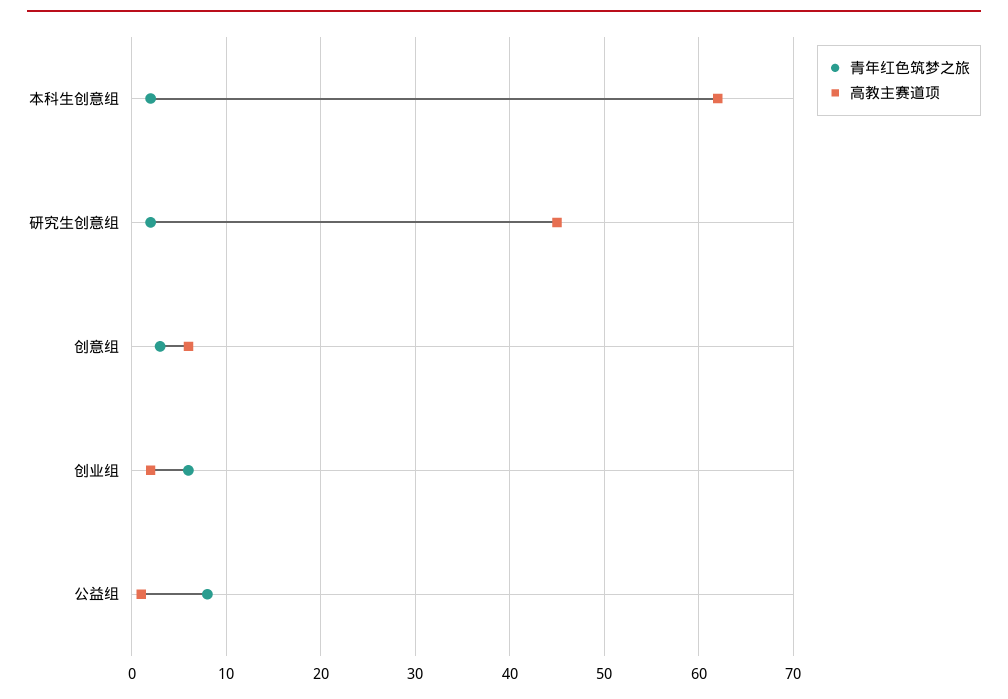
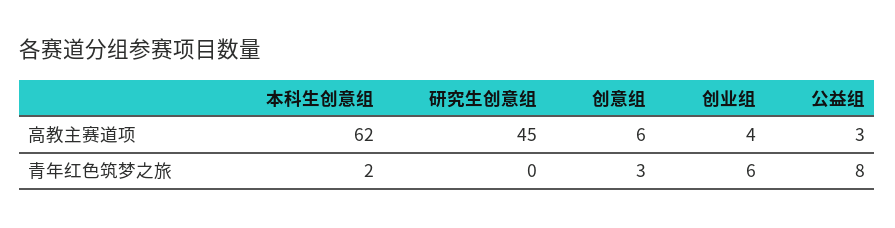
青年红色筑梦之旅, 研究生创意组: 2 -> 0
高教主赛道项, 创业组: 2 -> 4
高教主赛道项, 公益组: 1 -> 3

